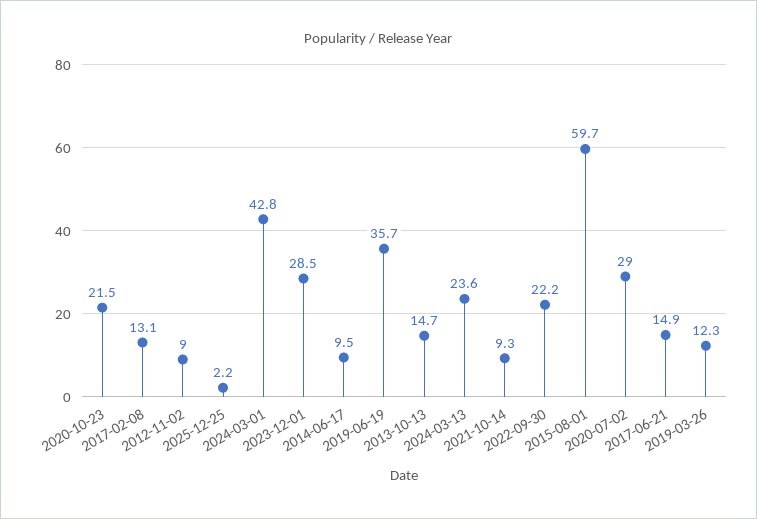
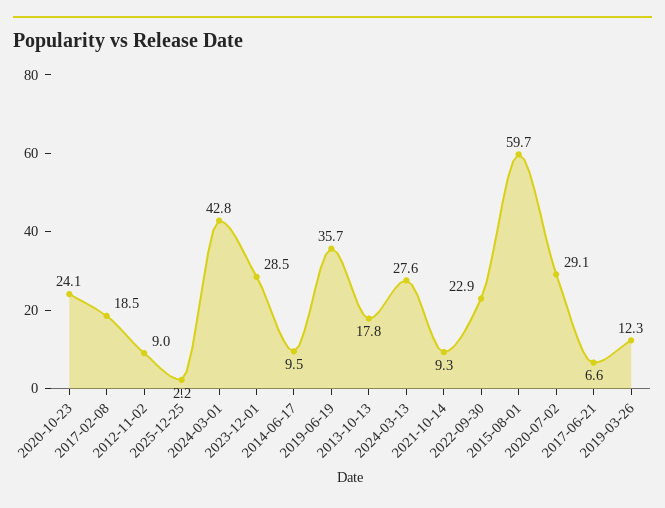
2020-10-23: 21.5 -> 24.1
2017-02-08: 13.1 -> 18.5
2013-10-13: 14.7 -> 17.8
2024-03-13: 23.6 -> 27.6
2022-09-30: 22.2 -> 22.9
2020-07-02: 29 -> 29.1
2017-06-21: 14.9 -> 6.6

